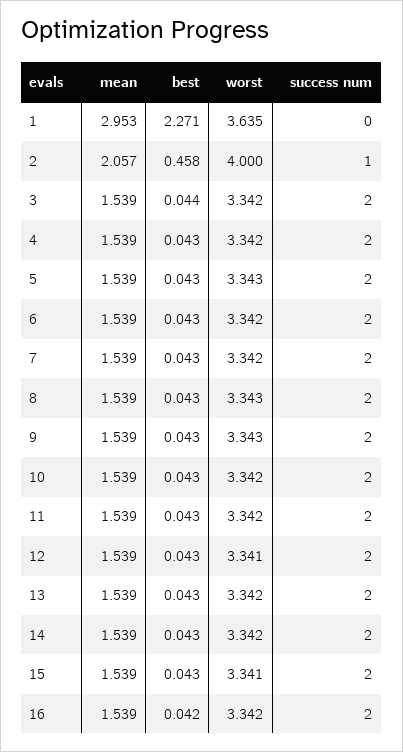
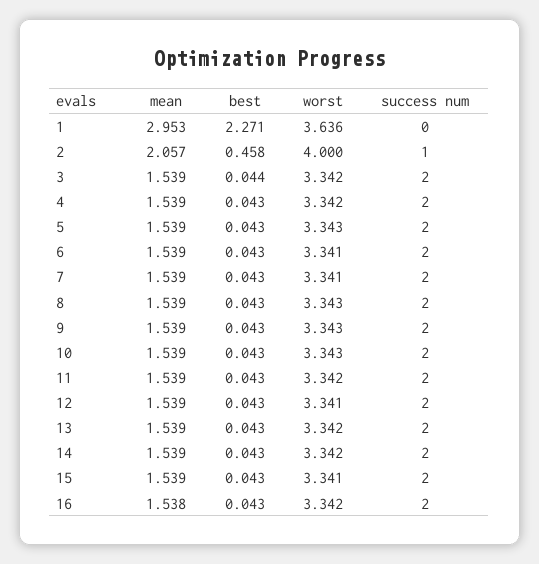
worst, 1: 3.635 -> 3.636
worst, 6: 3.342 -> 3.341
worst, 7: 3.342 -> 3.341
worst, 10: 3.342 -> 3.343
mean, 16: 1.539 -> 1.538
best, 16: 0.042 -> 0.043

